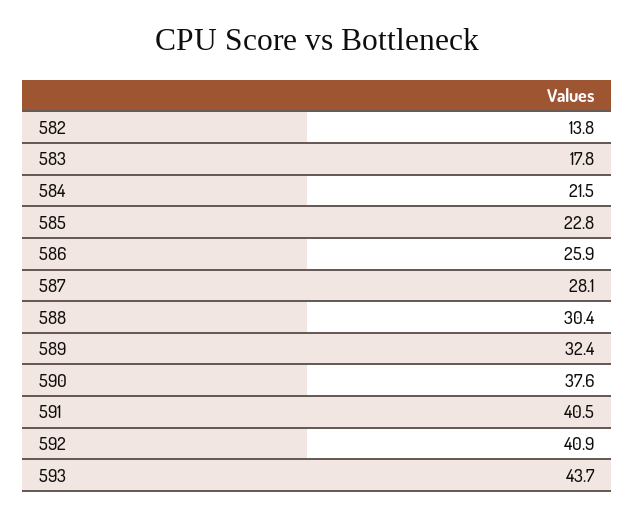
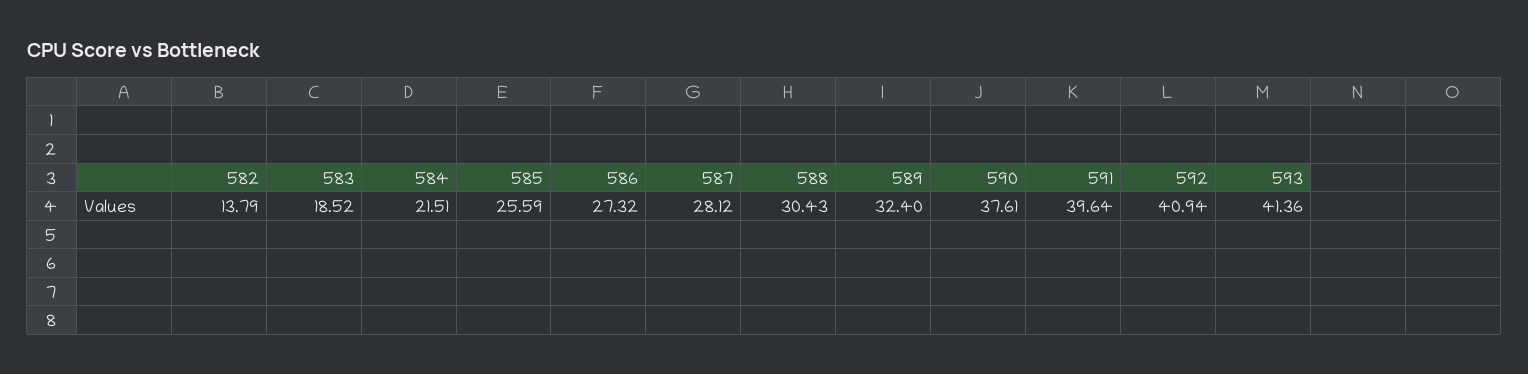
583: 17.8 -> 18.52
585: 22.8 -> 25.59
586: 25.9 -> 27.32
591: 40.5 -> 39.64
593: 43.7 -> 41.36

